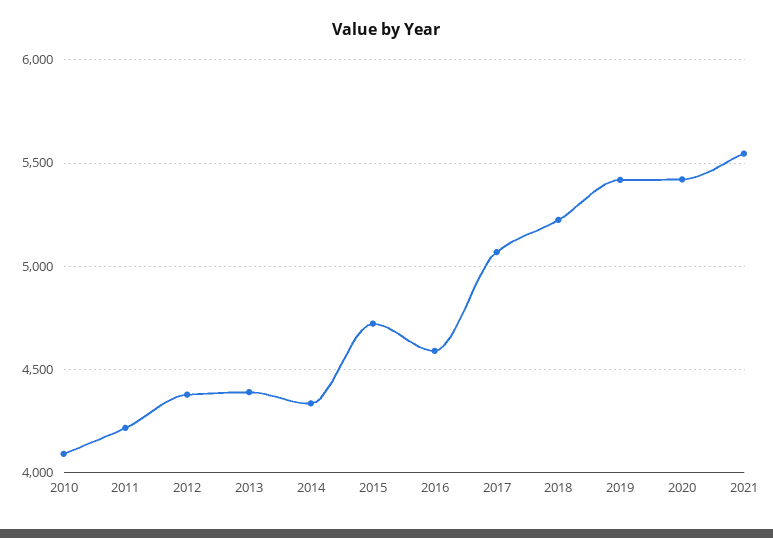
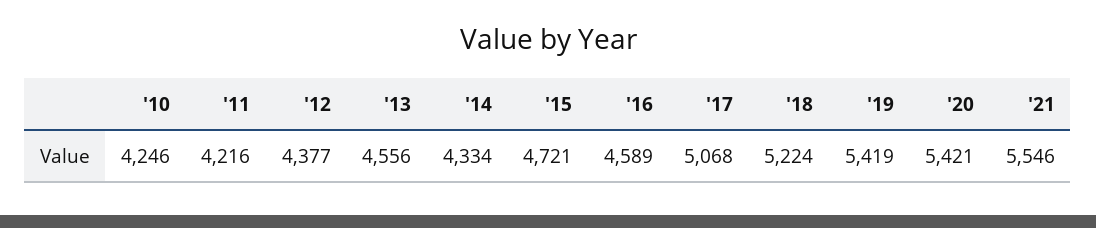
2010: 4100 -> 4246
2013: 4400 -> 4556

